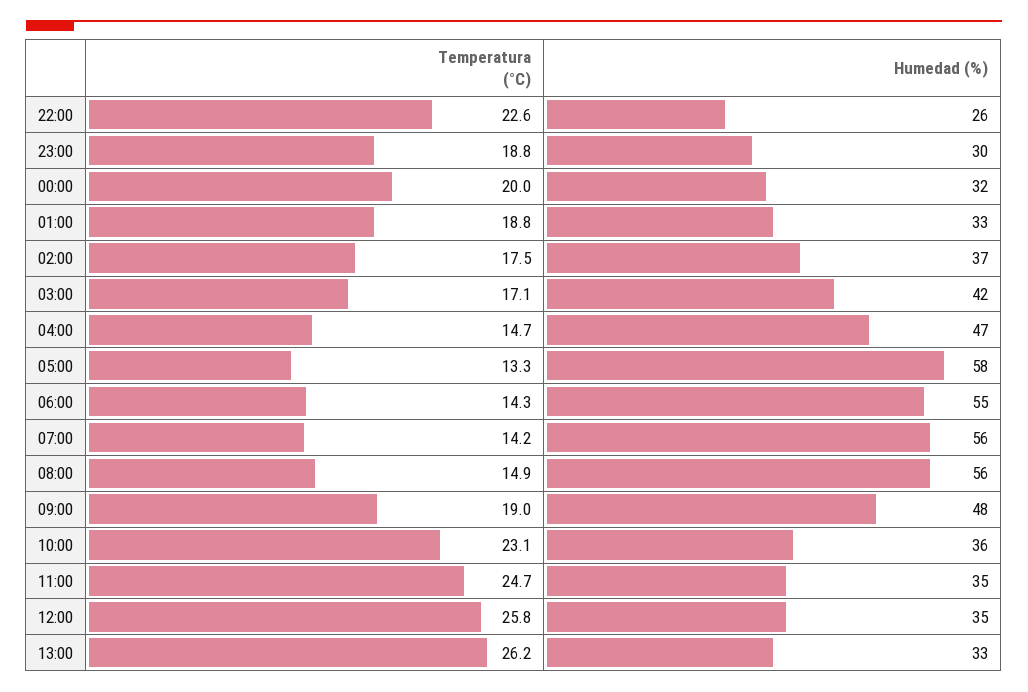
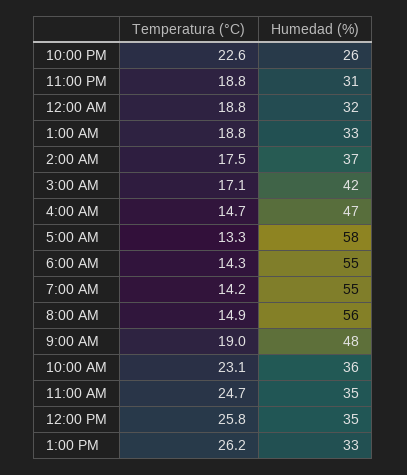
Humedad (%), 23:00: 30 -> 31
Temperatura (°C), 00:00: 20 -> 18.8
Humedad (%), 07:00: 56 -> 55

